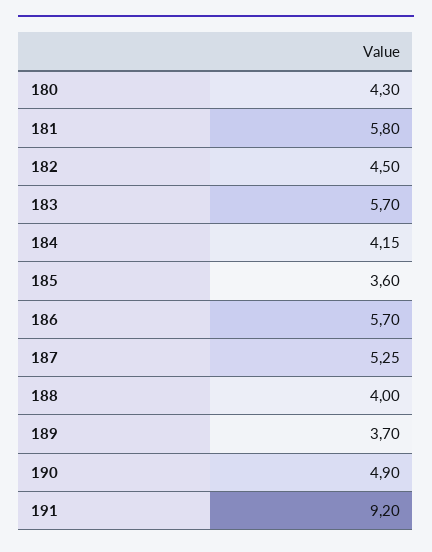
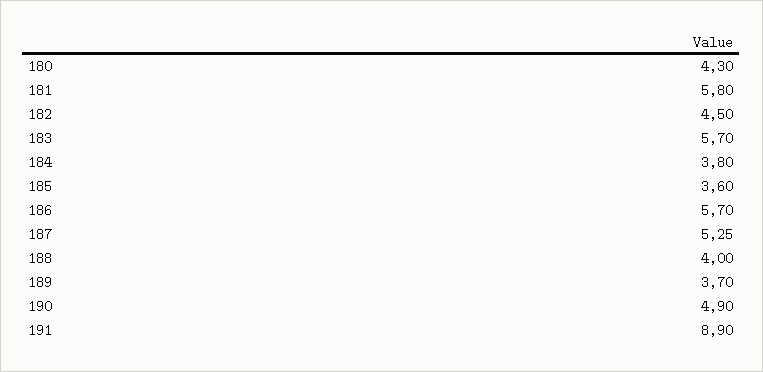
184: 4.15 -> 3.8
191: 9.2 -> 8.9

